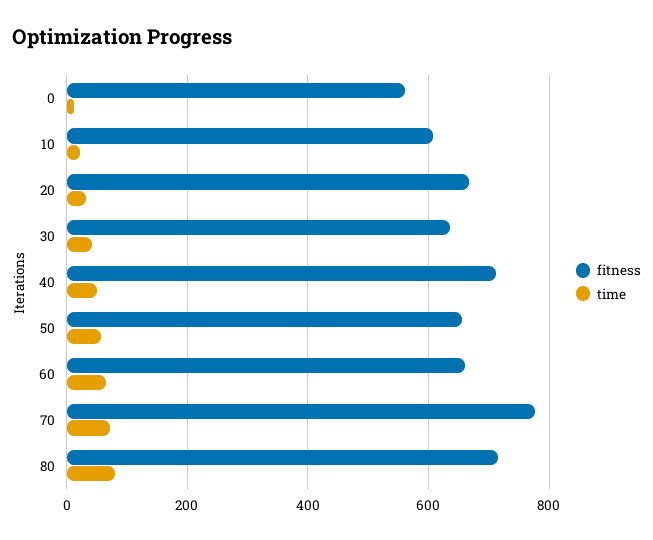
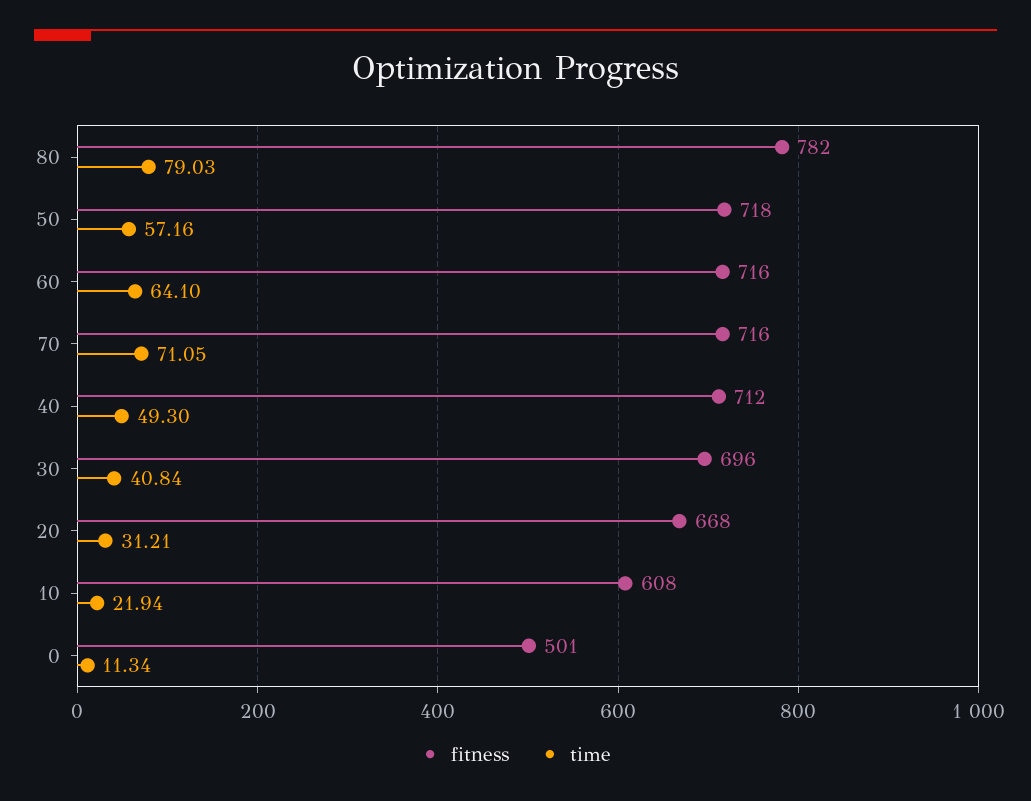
fitness, 0: 560 -> 501
fitness, 30: 640 -> 696
fitness, 50: 660 -> 718
fitness, 60: 660 -> 716
fitness, 70: 780 -> 716
fitness, 80: 720 -> 782

